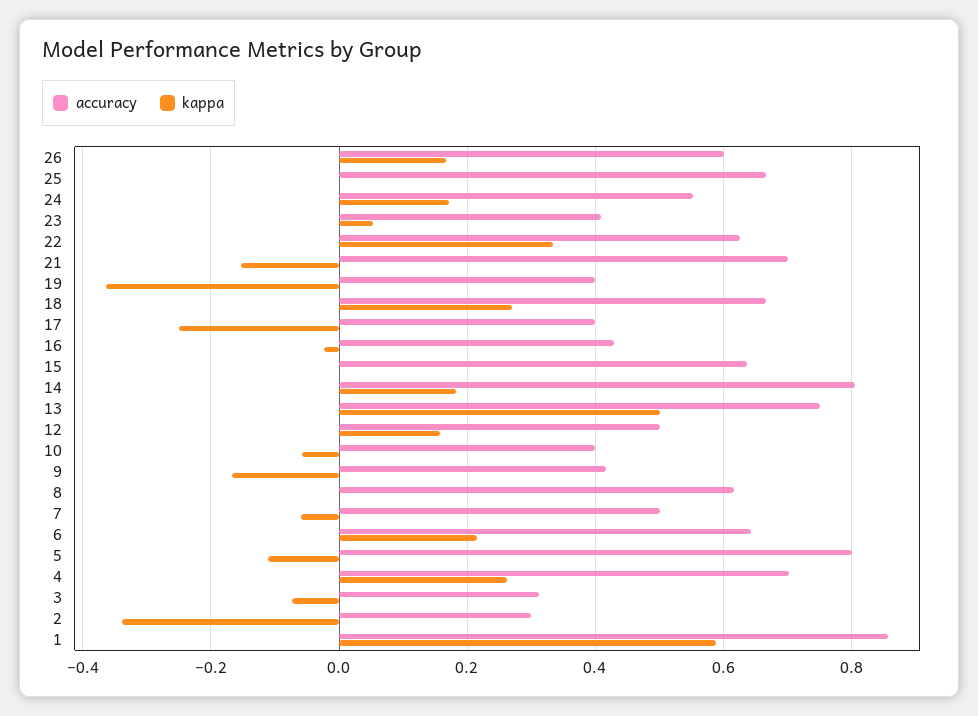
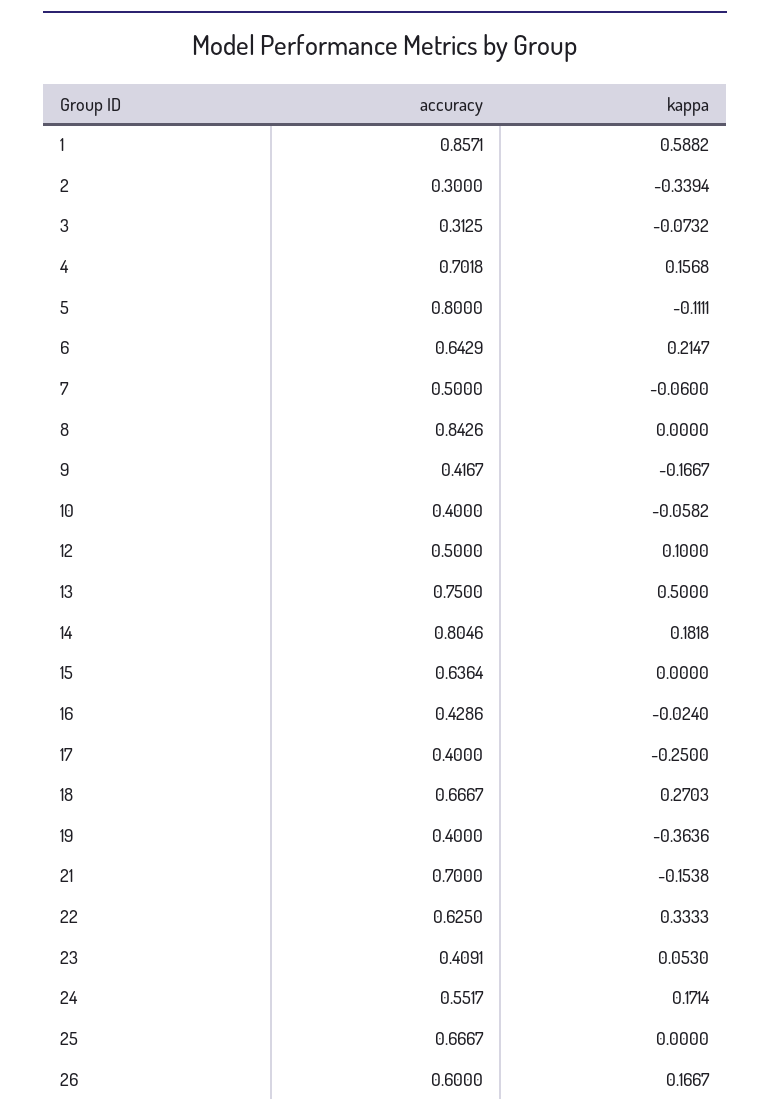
kappa, 12: 0.16 -> 0.1
accuracy, 8: 0.62 -> 0.8426
kappa, 4: 0.26 -> 0.1568

